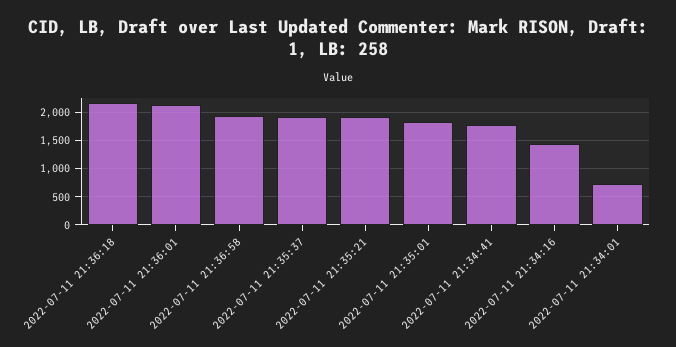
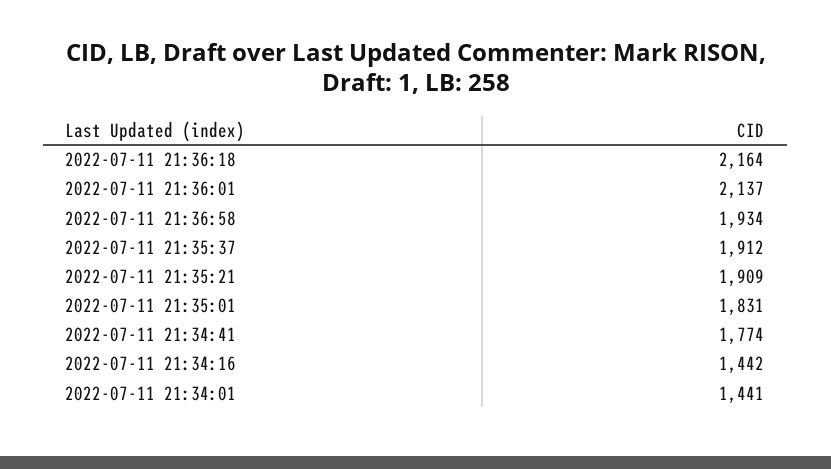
2022-07-11 21:34:01: 750 -> 1441

